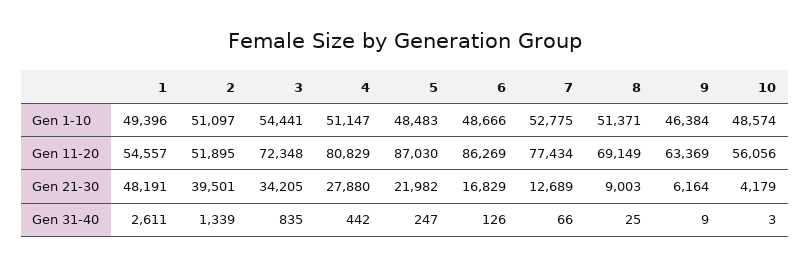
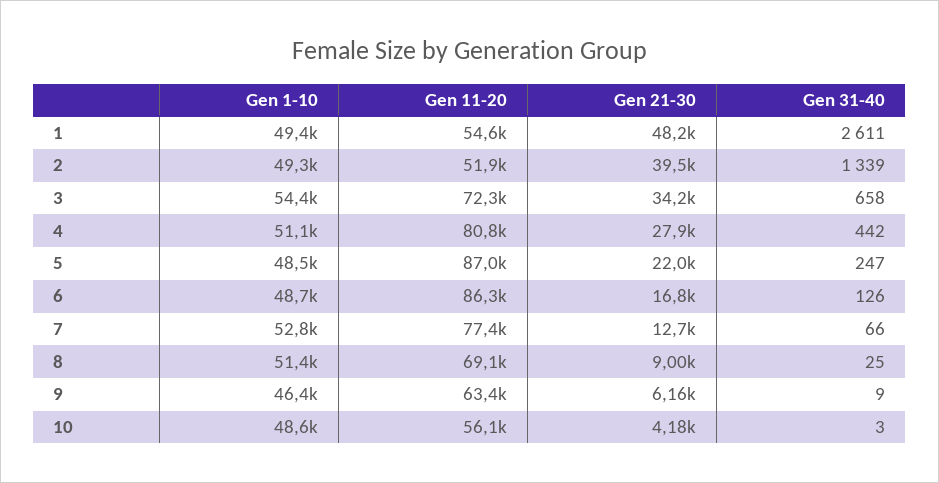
2, Gen 1-10: 51097 -> 49300
3, Gen 31-40: 835 -> 658

